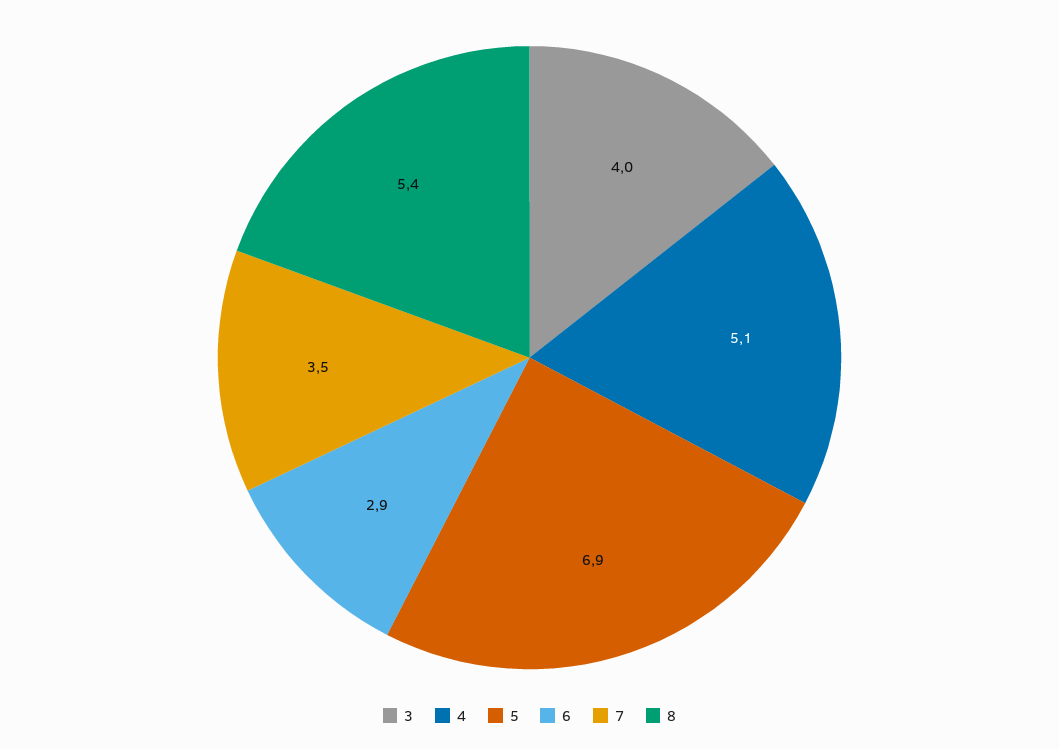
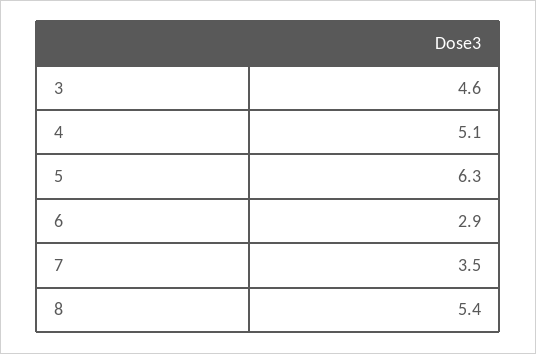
3: 4 -> 4.6
5: 6.9 -> 6.3

